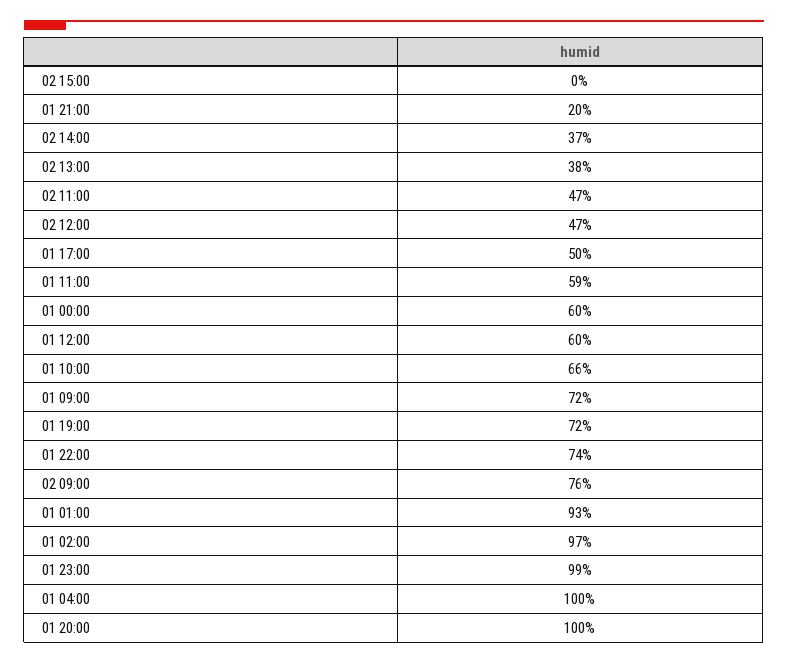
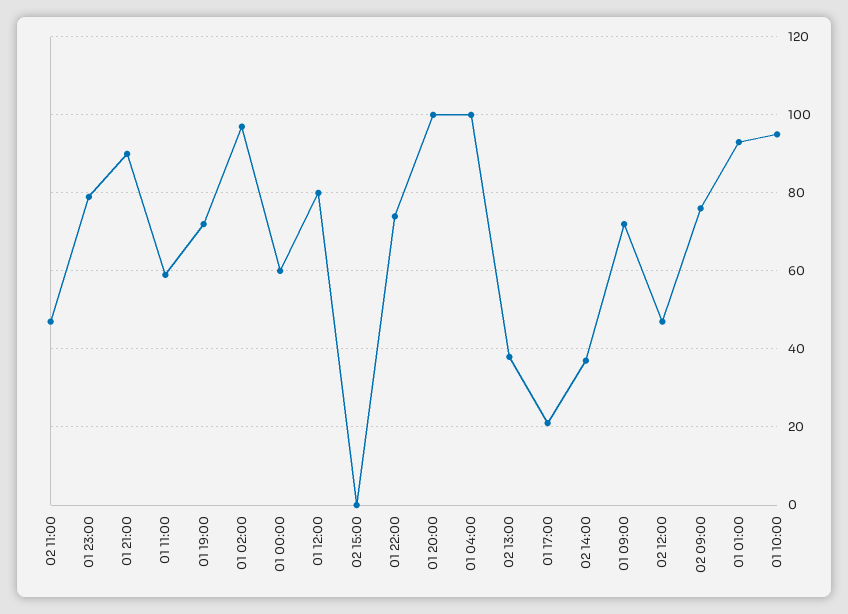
01 21:00: 20 -> 90
01 17:00: 50 -> 20
01 12:00: 60 -> 80
01 10:00: 66 -> 95
01 23:00: 99 -> 80

